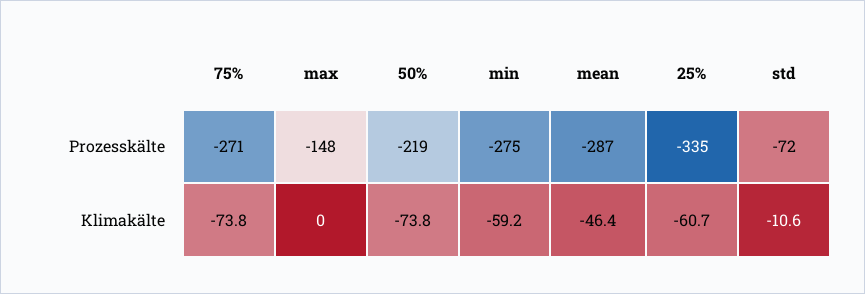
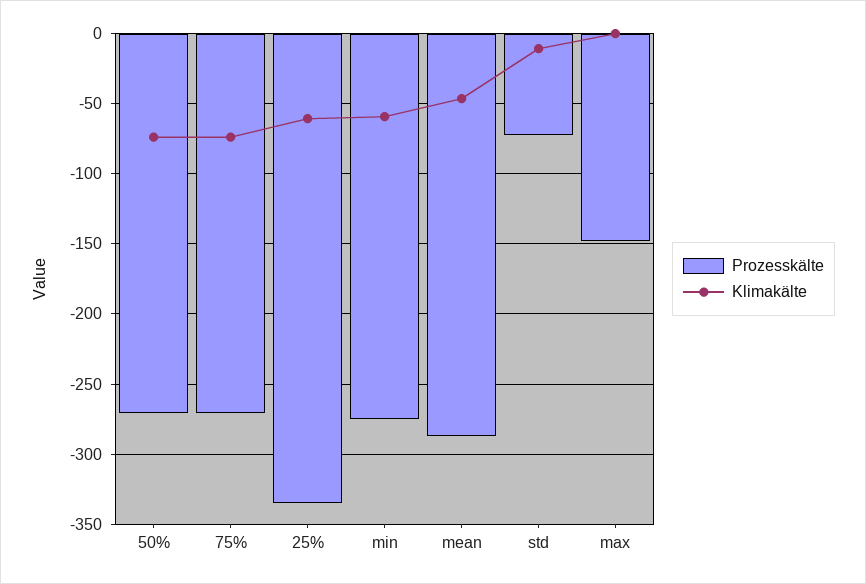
Prozesskälte, 50%: -219 -> -270

